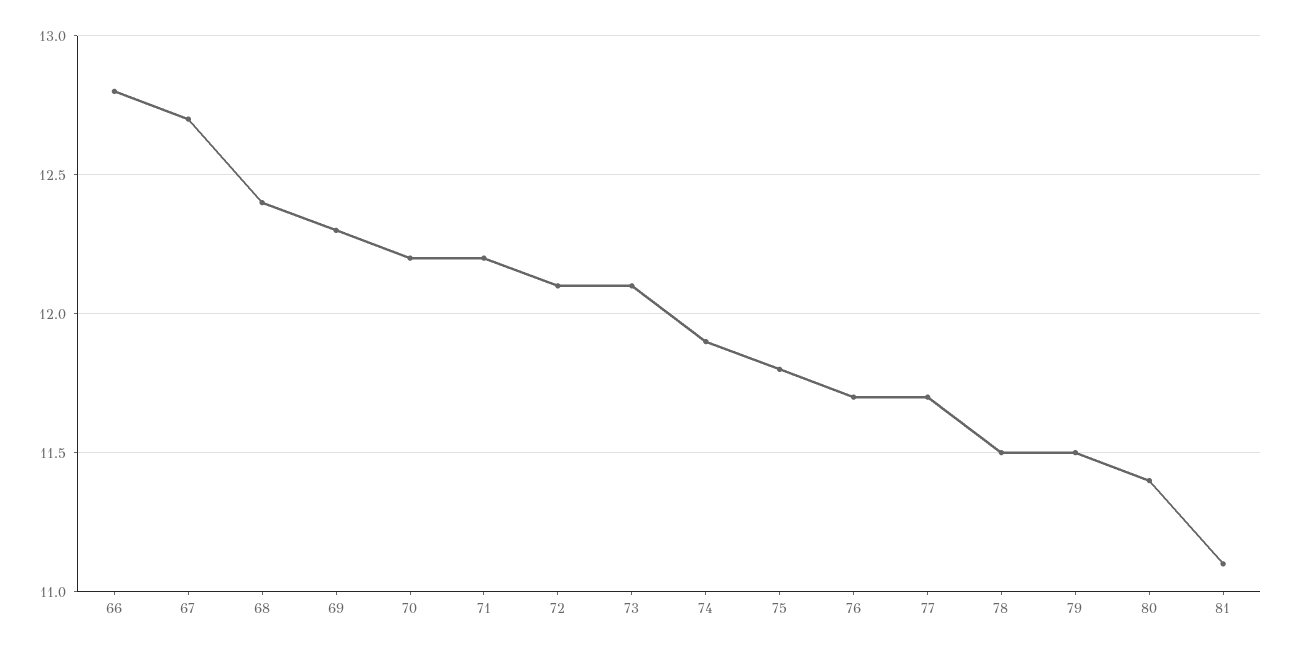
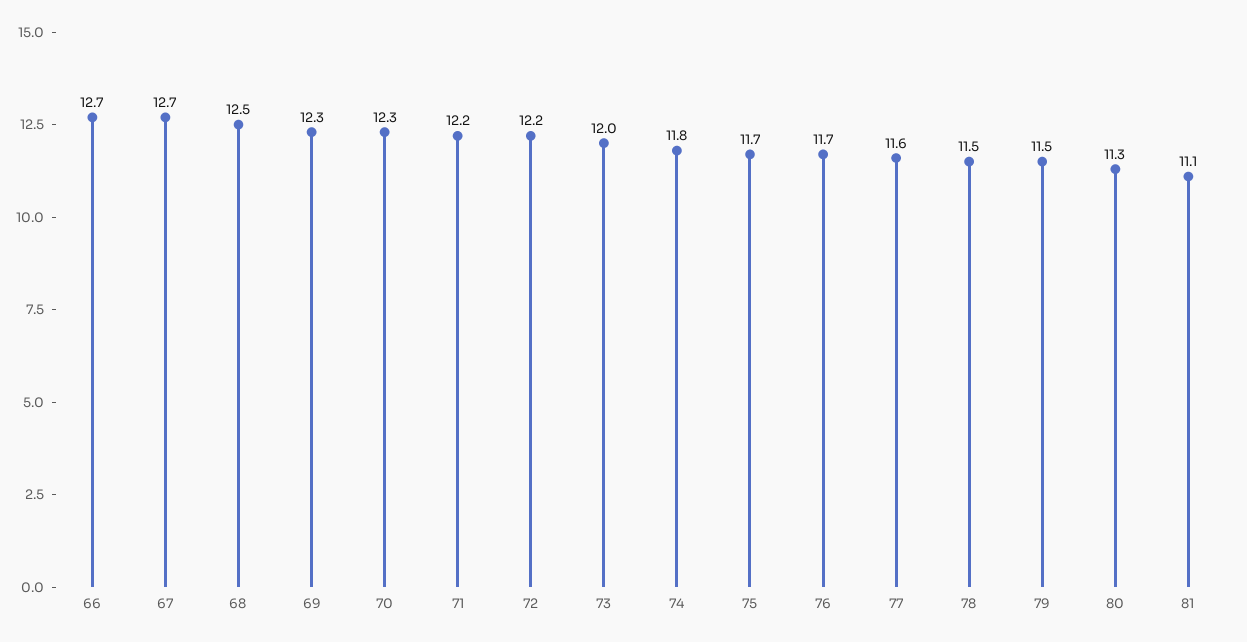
66: 12.8 -> 12.7
68: 12.4 -> 12.5
70: 12.2 -> 12.3
72: 12.1 -> 12.2
73: 12.1 -> 12
74: 11.9 -> 11.8
75: 11.8 -> 11.7
77: 11.7 -> 11.6
80: 11.4 -> 11.3

